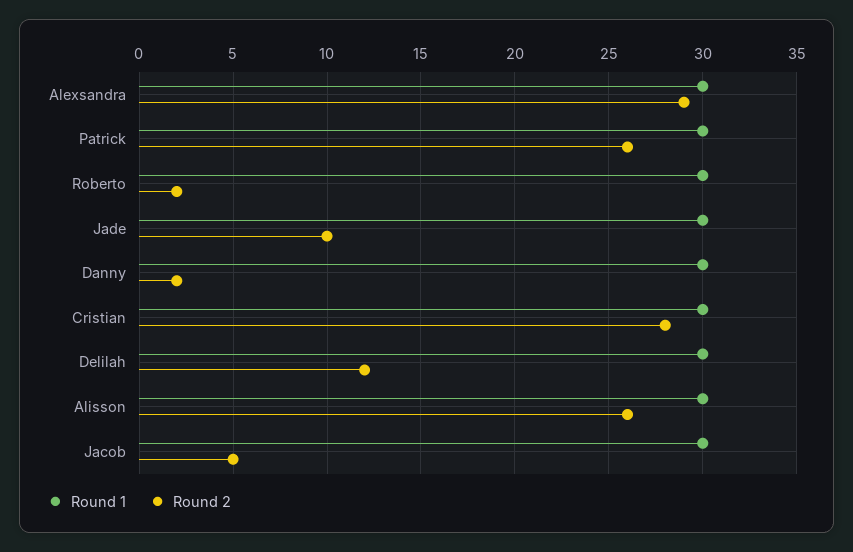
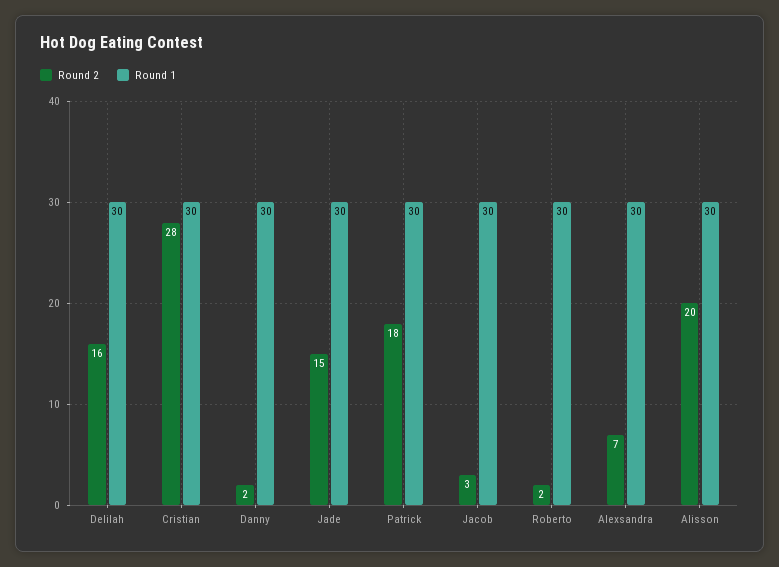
Round 2, Alexsandra: 29 -> 7
Round 2, Patrick: 26 -> 18
Round 2, Jade: 10 -> 15
Round 2, Delilah: 12 -> 16
Round 2, Alisson: 26 -> 20
Round 2, Jacob: 5 -> 3

